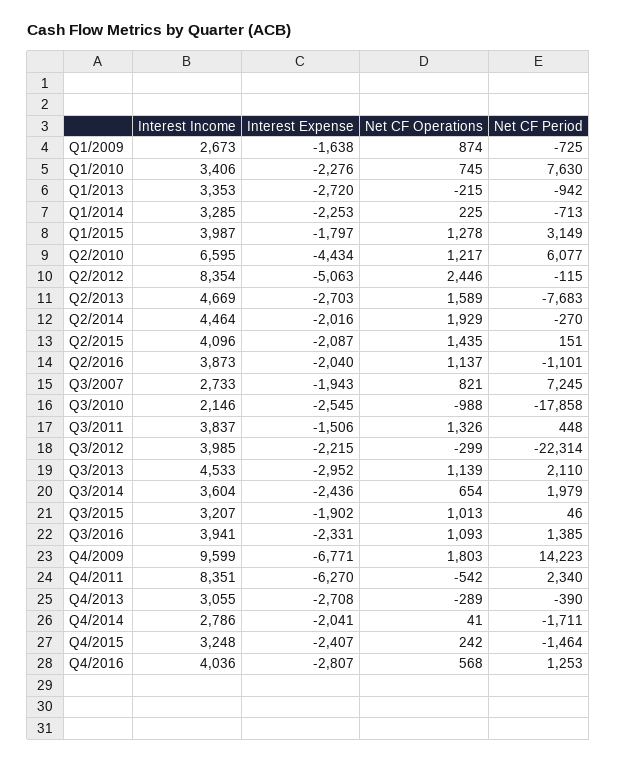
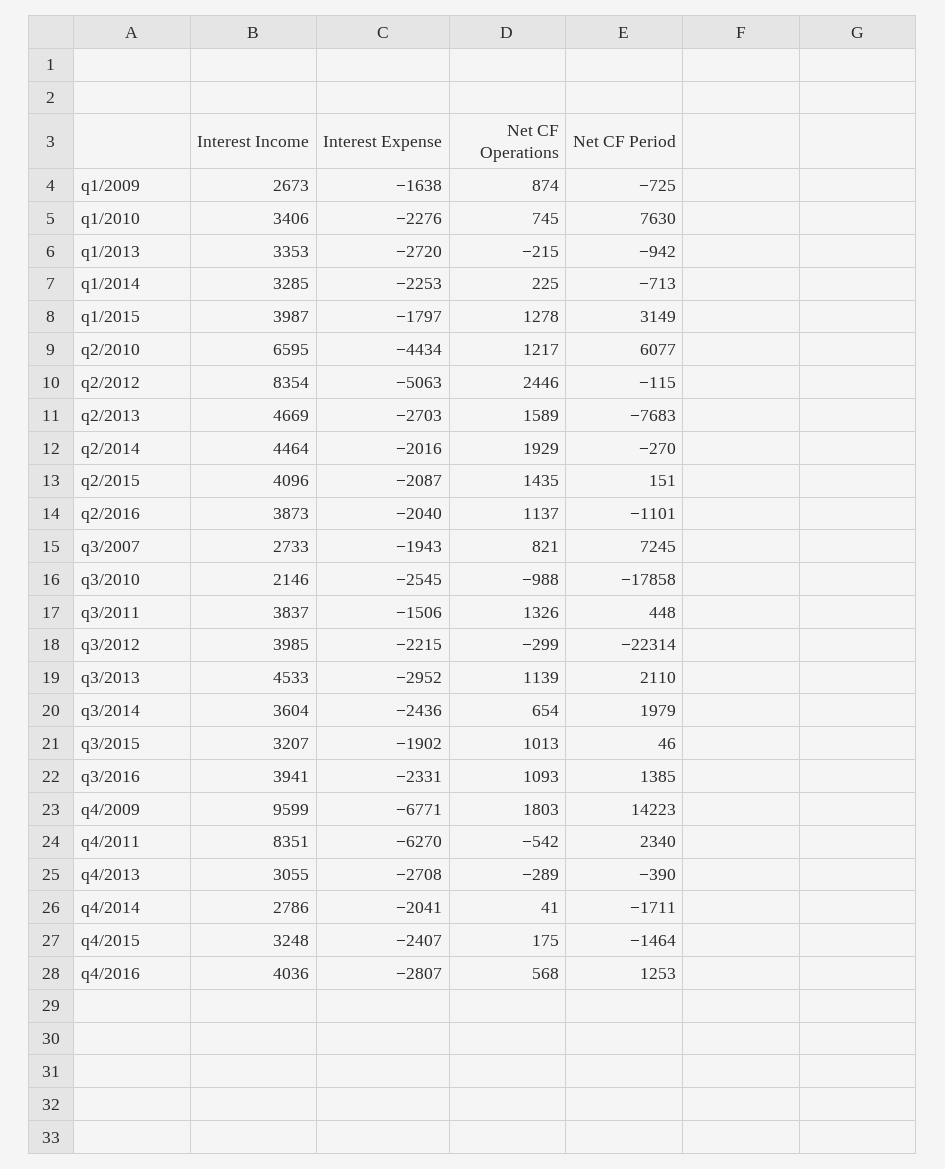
Net CF Operations, Q4/2015: 242 -> 175

